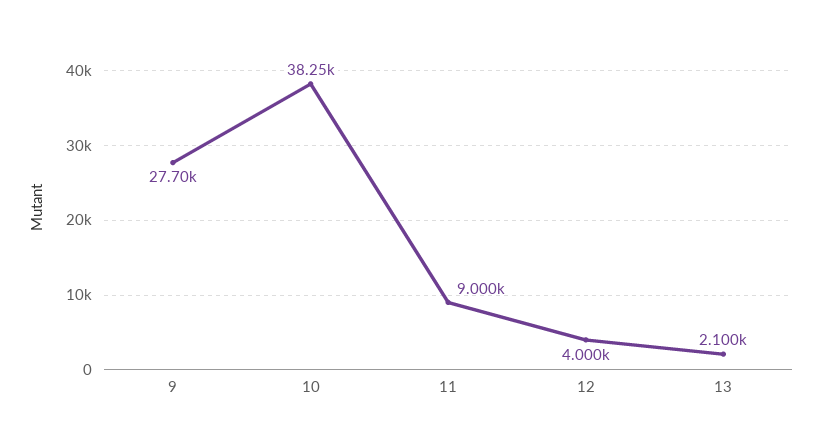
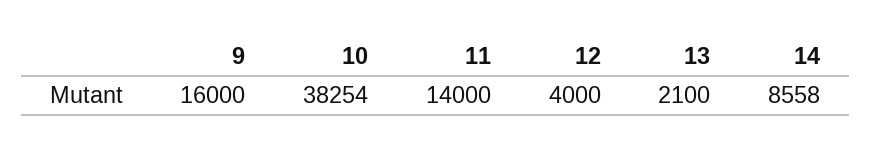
9: 27700 -> 16000
11: 9000 -> 14000
14: none -> 8558

